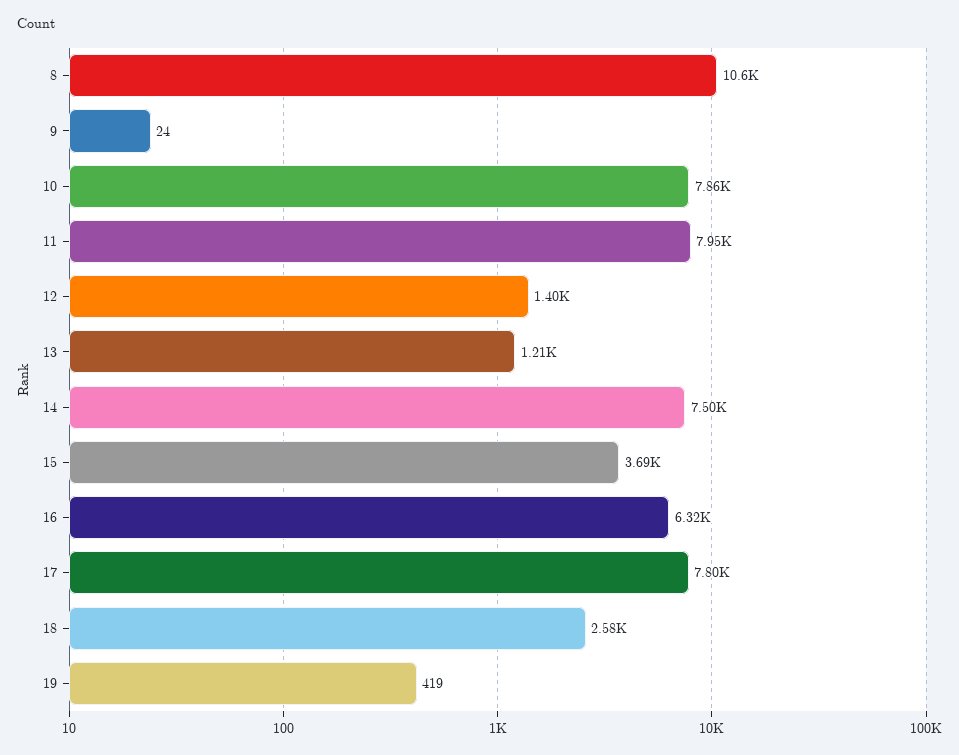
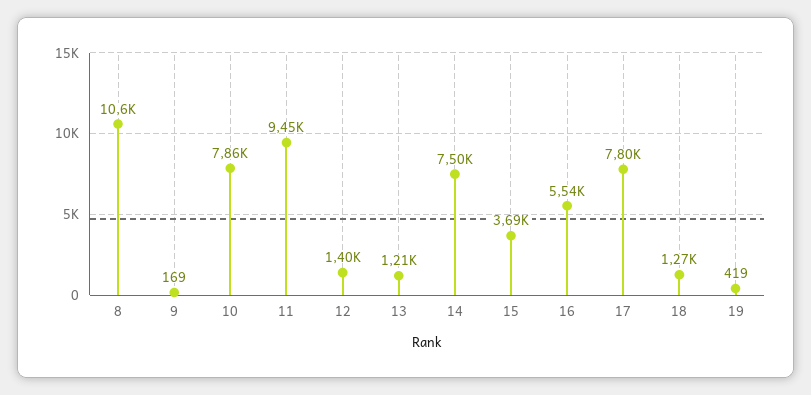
9: 24 -> 169
11: 7950 -> 9450
16: 6320 -> 5540
18: 2580 -> 1270

